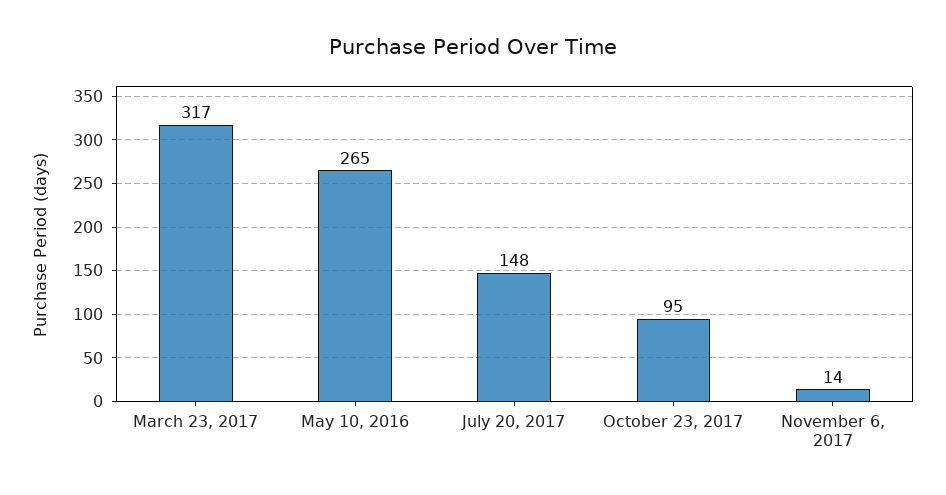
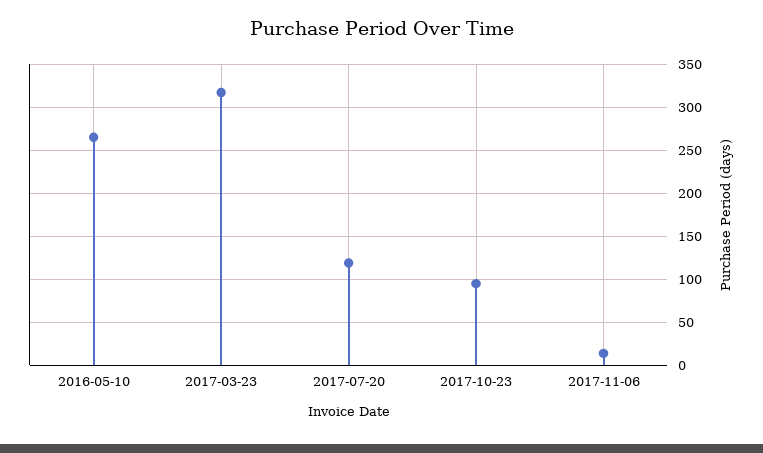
July 20, 2017: 148 -> 120

